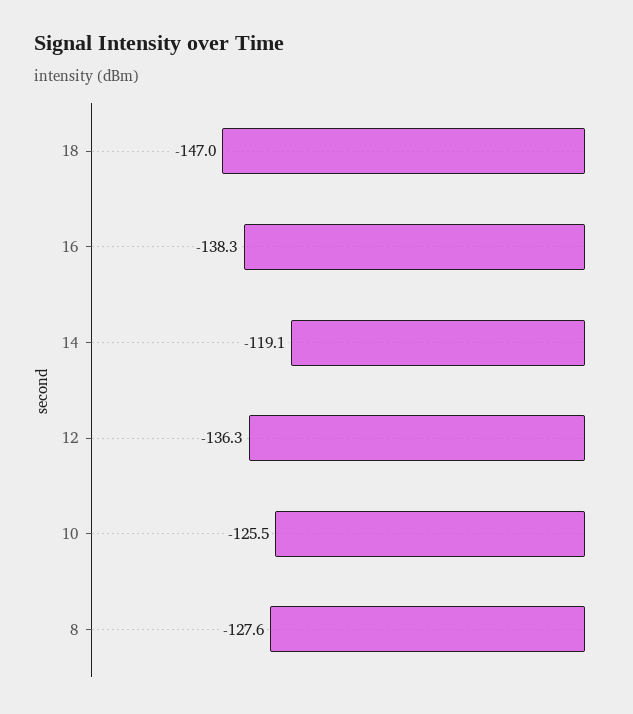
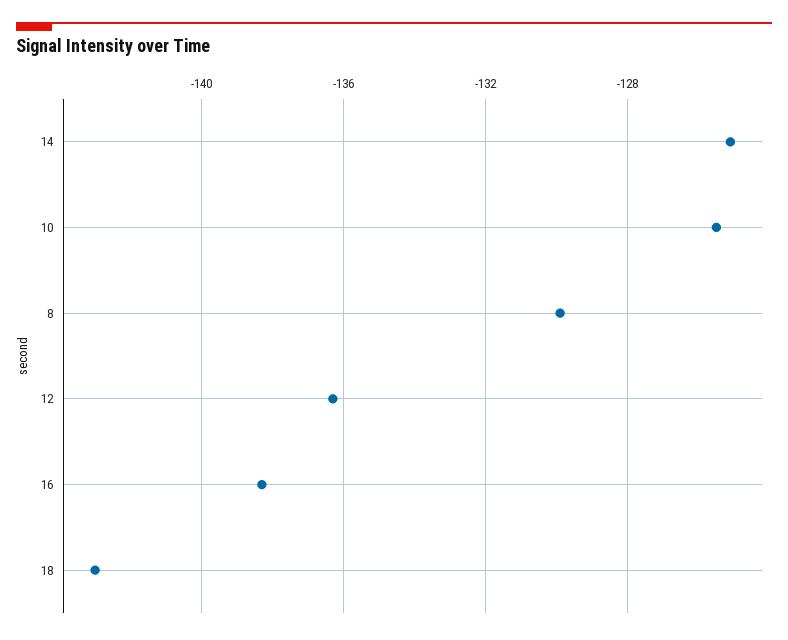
18: -147 -> -143
14: -119.1 -> -125
8: -127.6 -> -130

